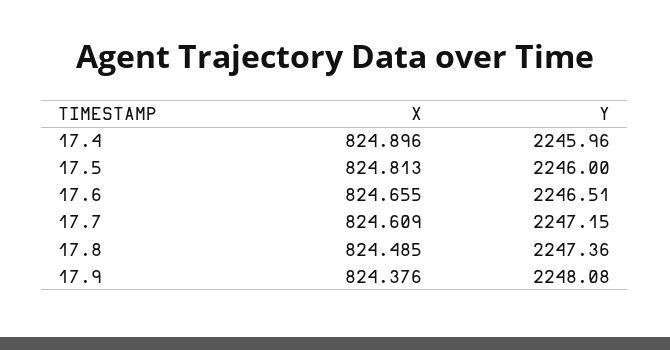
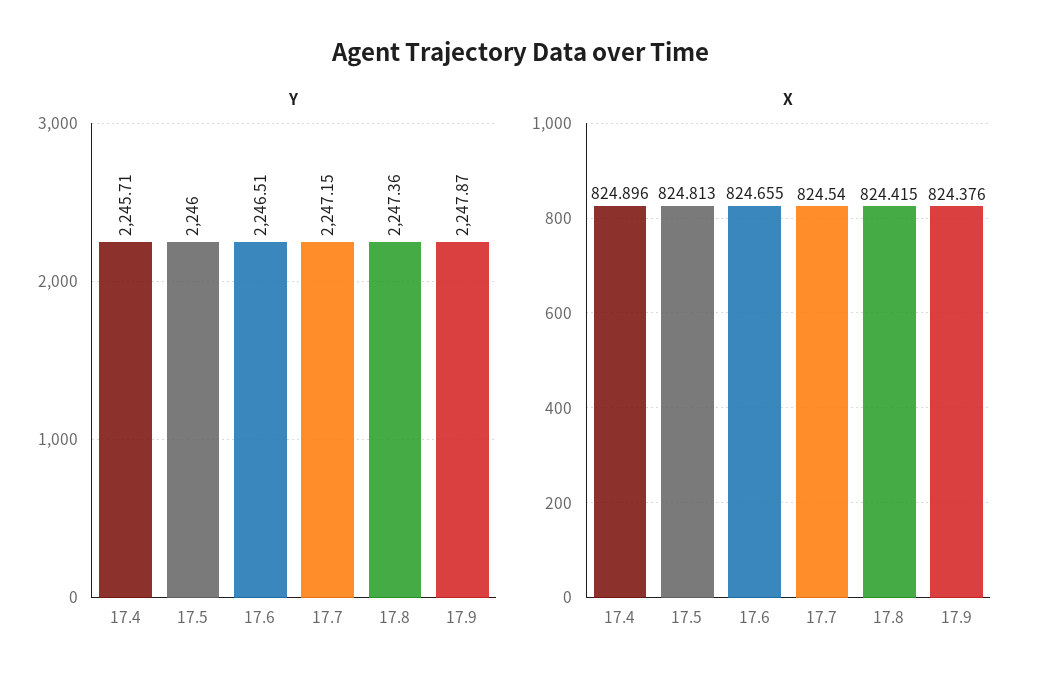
Y, 17.4: 2245.96 -> 2245.71
X, 17.7: 824.609 -> 824.54
X, 17.8: 824.485 -> 824.415
Y, 17.9: 2248.08 -> 2247.87

